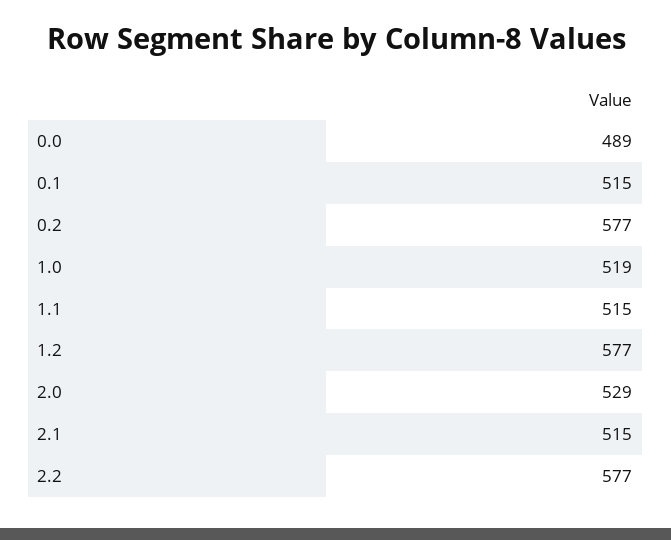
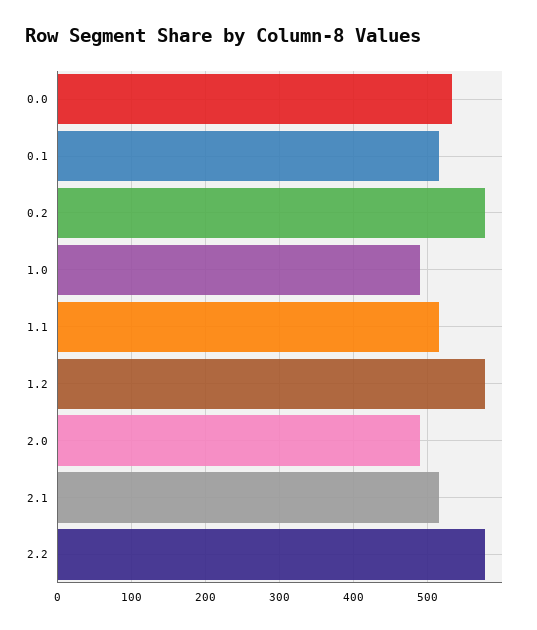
0.0: 489 -> 530
1.0: 519 -> 490
2.0: 529 -> 490

